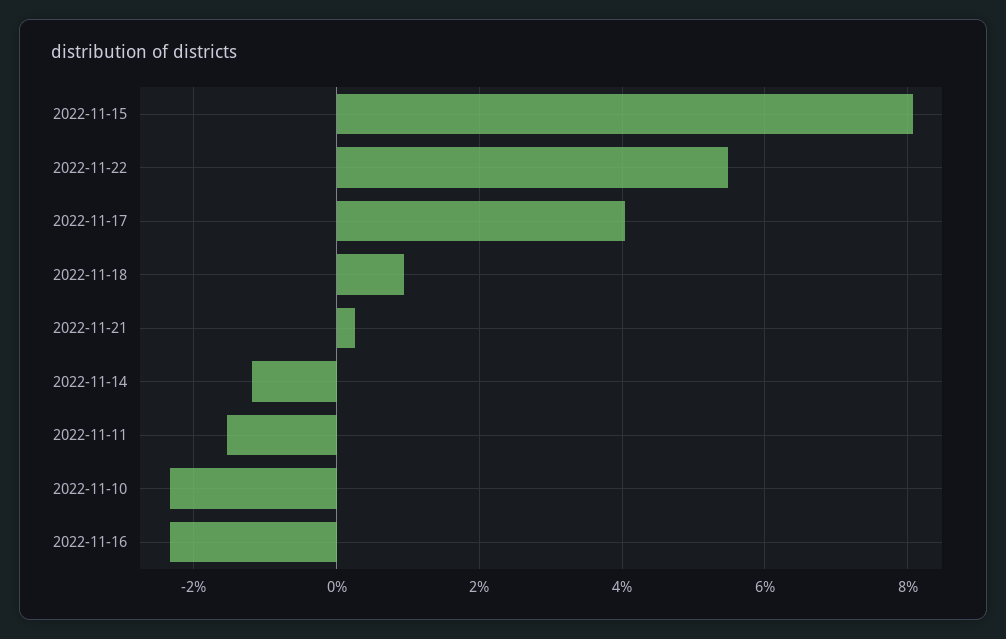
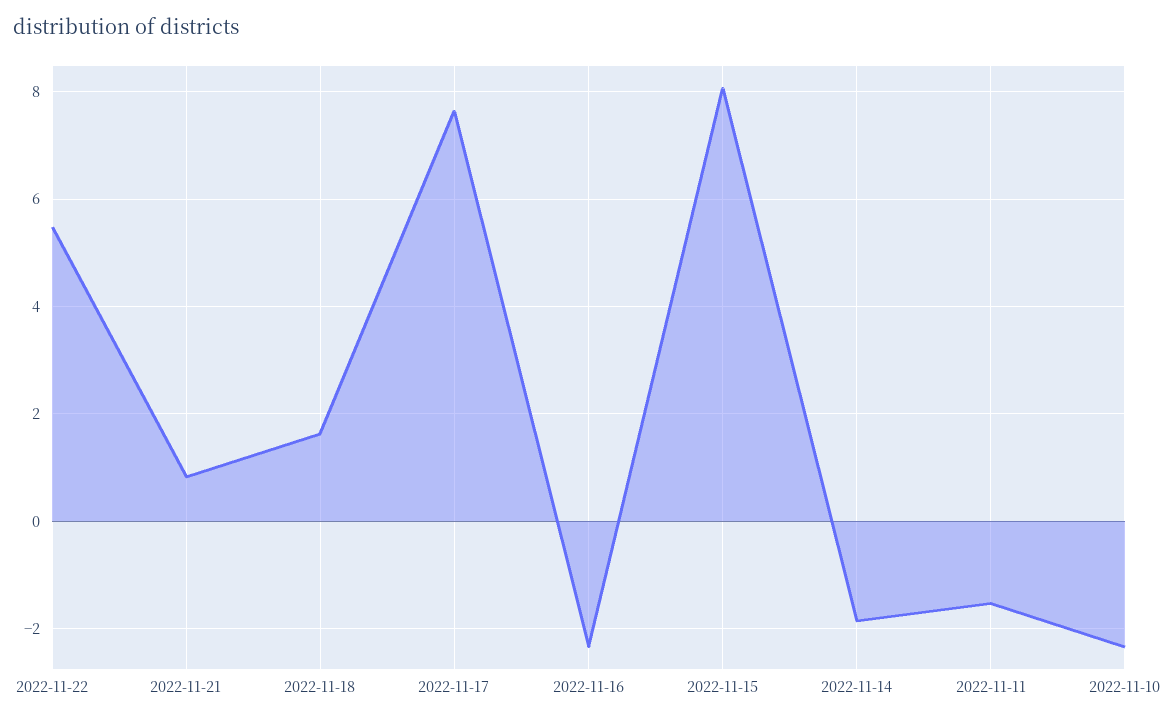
2022-11-17: 4 -> 7.6
2022-11-18: 1 -> 1.6
2022-11-21: 0.2 -> 0.8
2022-11-14: -1.2 -> -1.8

